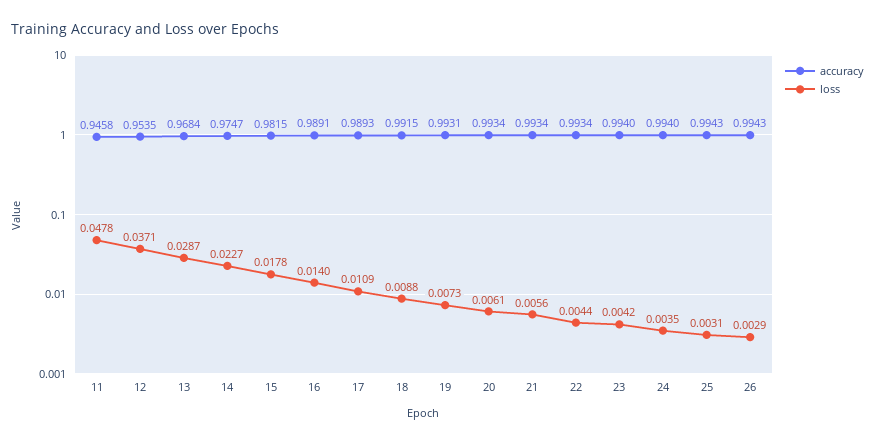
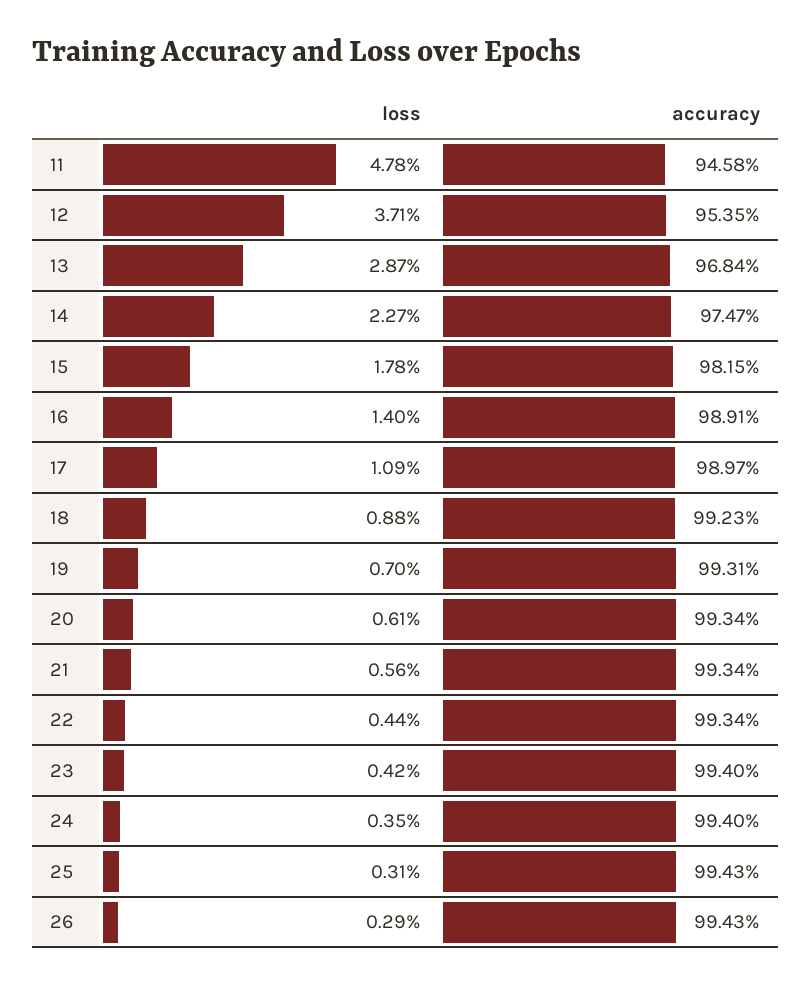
accuracy, 17: 0.9893 -> 0.9897
accuracy, 18: 0.9915 -> 0.9923
loss, 19: 0.0073 -> 0.007

